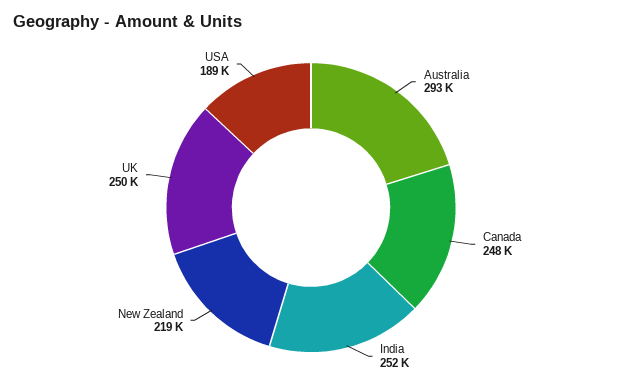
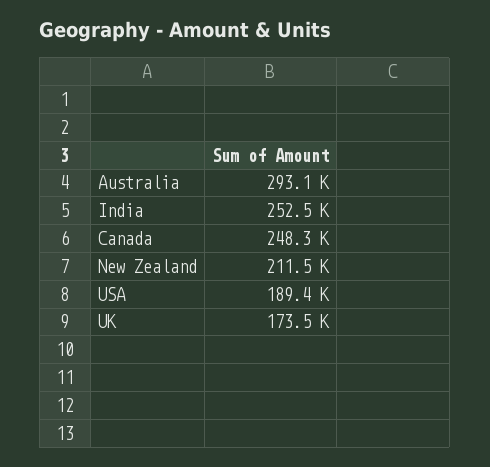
New Zealand: 219000 -> 211500
UK: 250000 -> 173500

